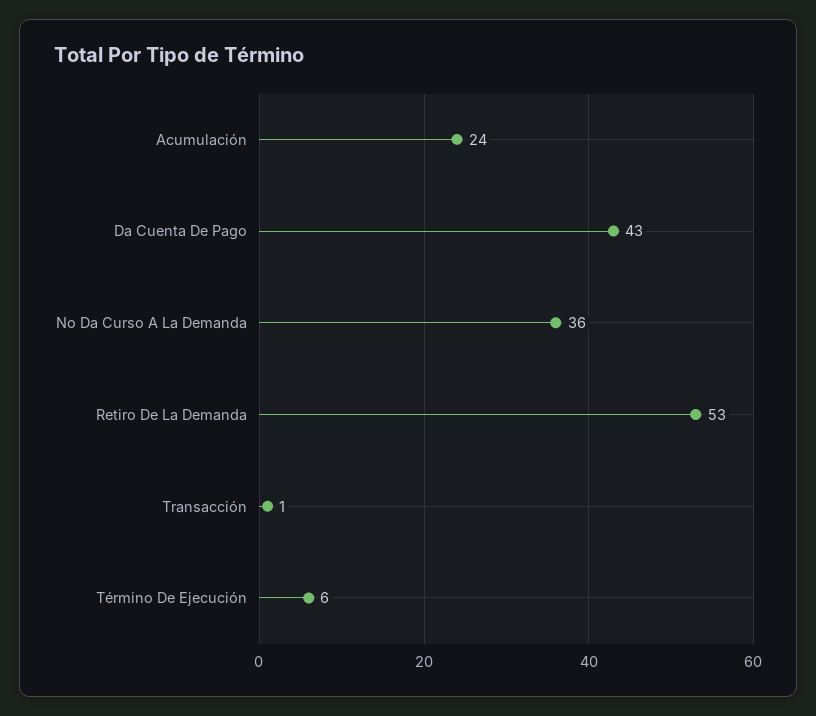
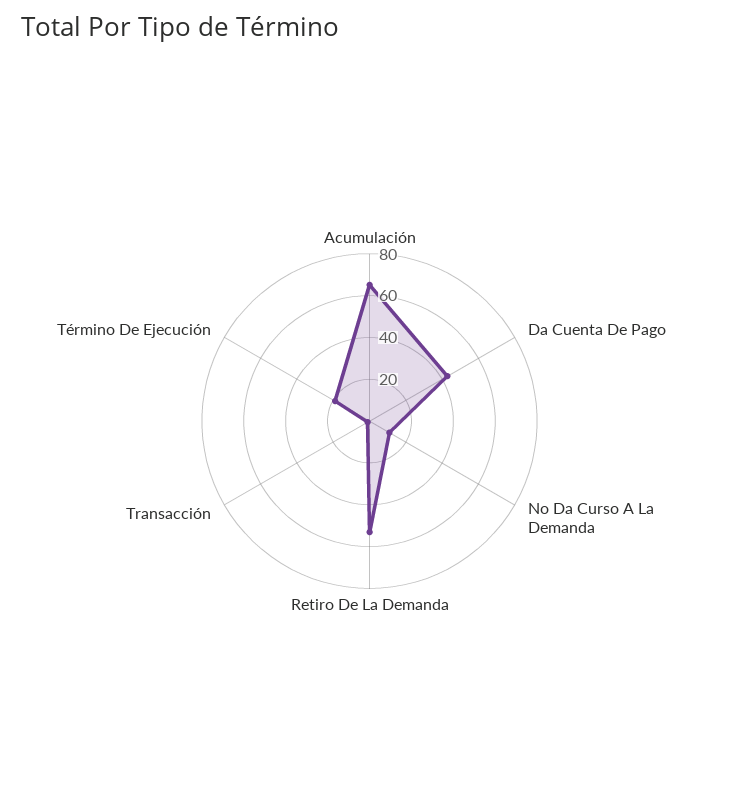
Acumulación: 24 -> 65
No Da Curso A La Demanda: 36 -> 10
Término De Ejecución: 6 -> 20

